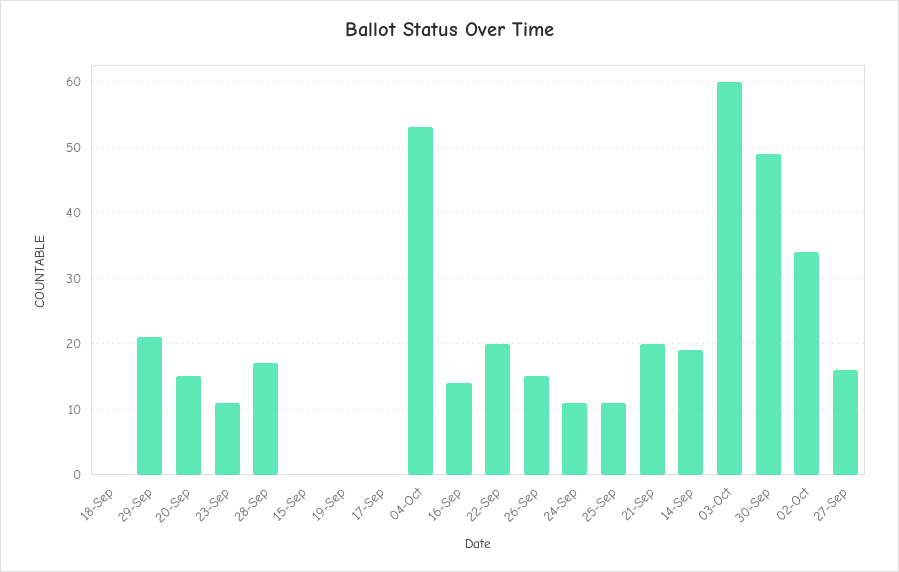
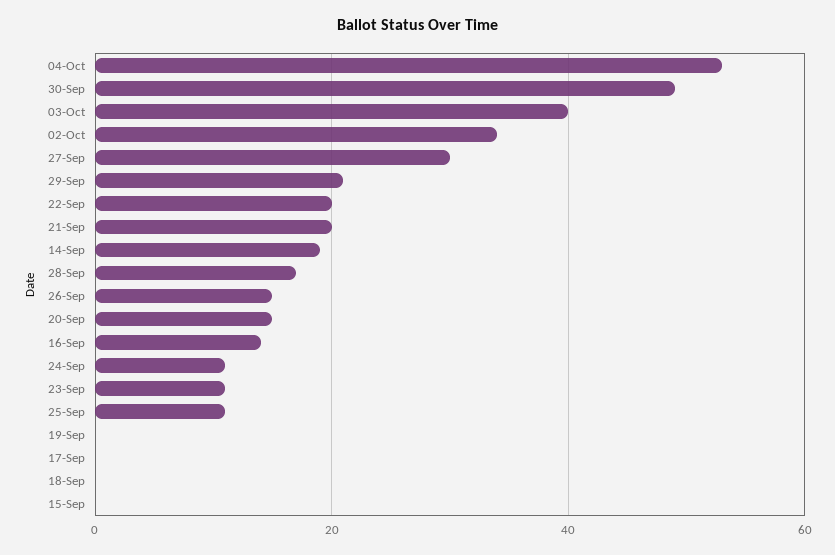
03-Oct: 60 -> 40
27-Sep: 16 -> 30

